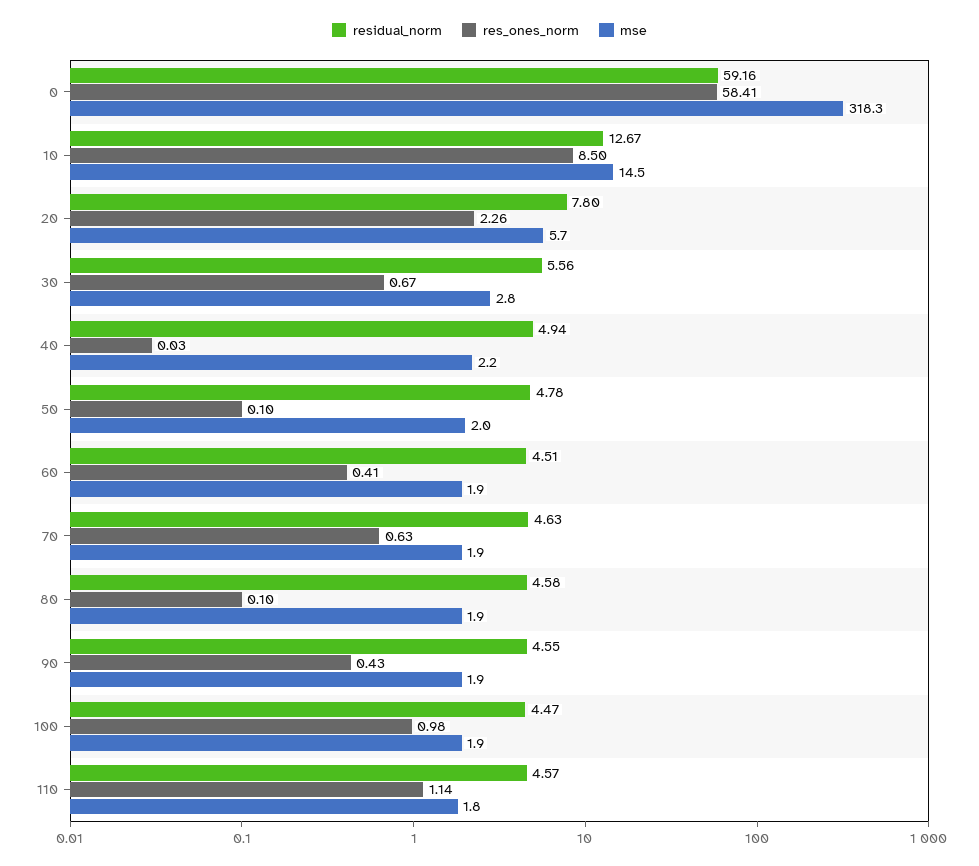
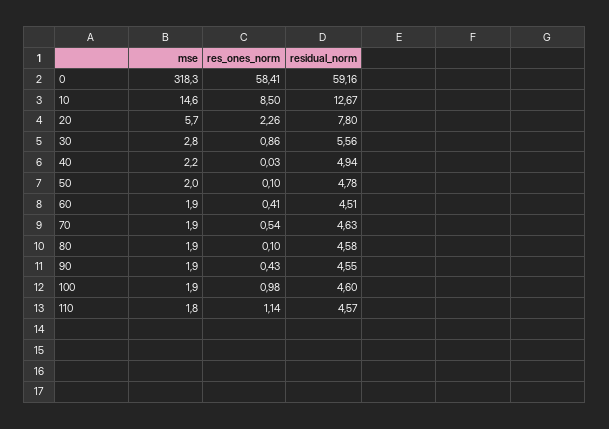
mse, 10: 14.5 -> 14.6
res_ones_norm, 30: 0.67 -> 0.86
res_ones_norm, 70: 0.63 -> 0.54
residual_norm, 100: 4.47 -> 4.6

